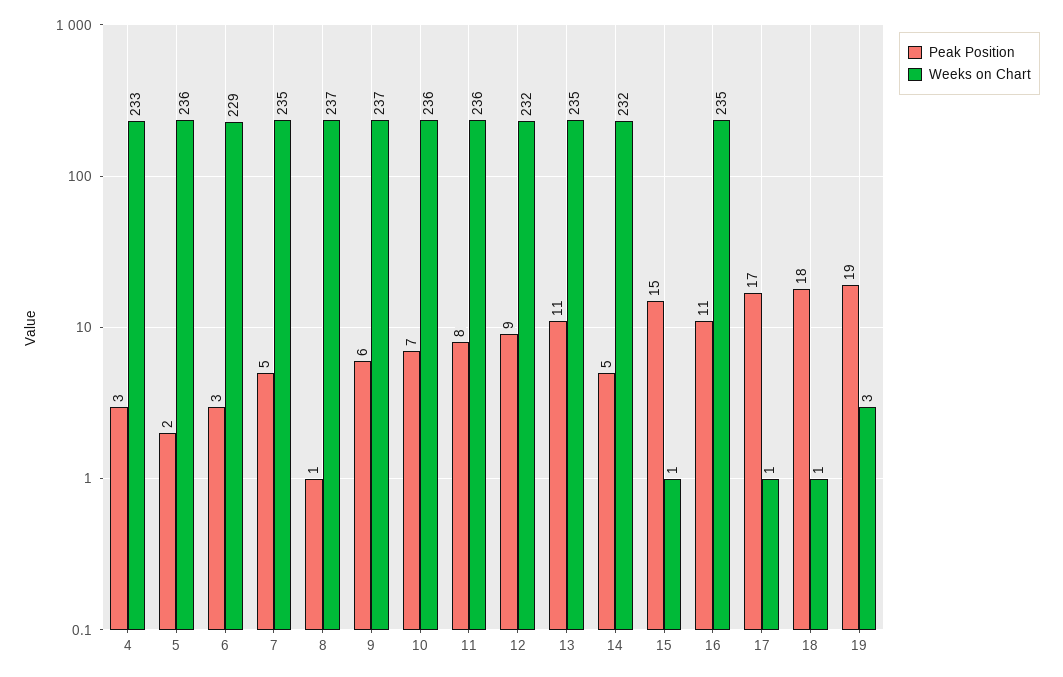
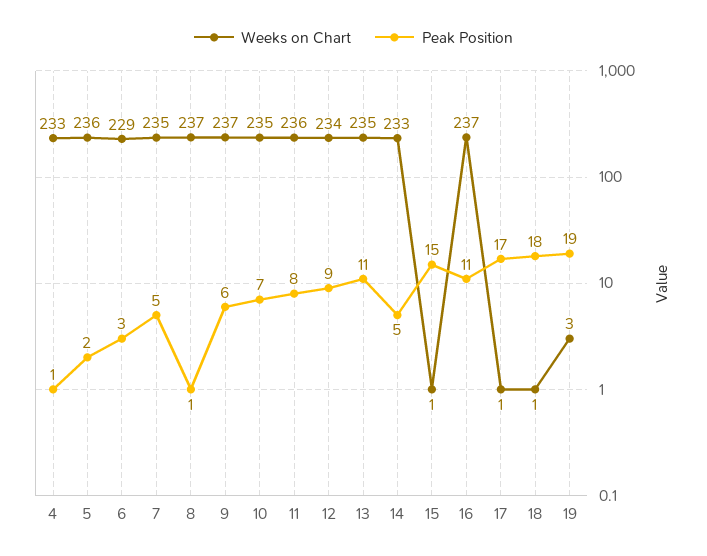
Peak Position, 4: 3 -> 1
Weeks on Chart, 10: 236 -> 235
Weeks on Chart, 12: 232 -> 234
Weeks on Chart, 14: 232 -> 233
Weeks on Chart, 16: 235 -> 237

